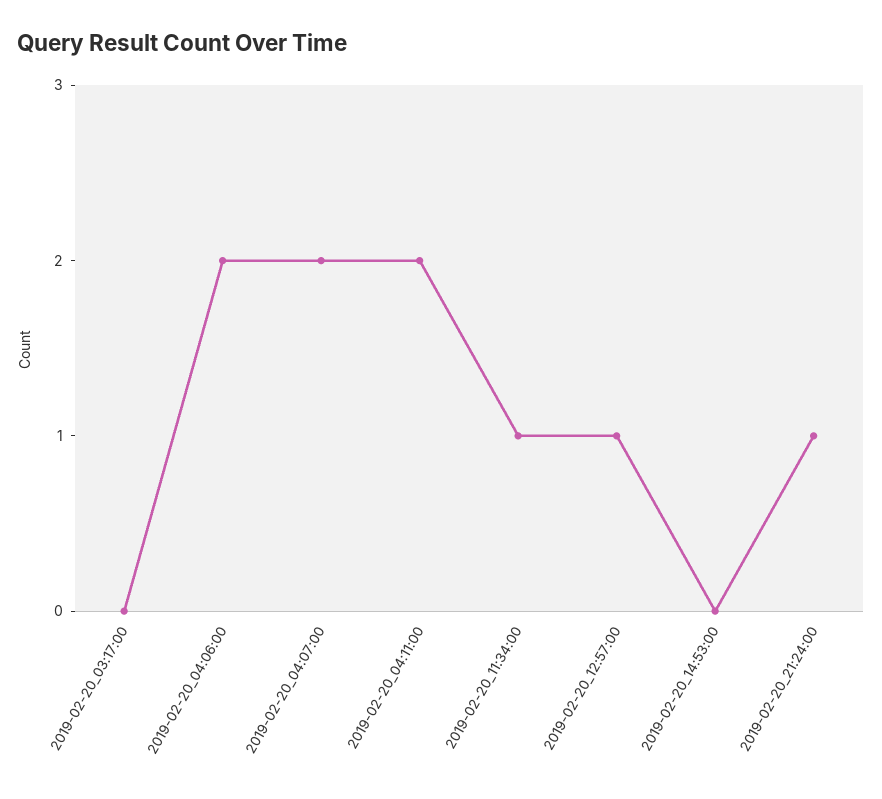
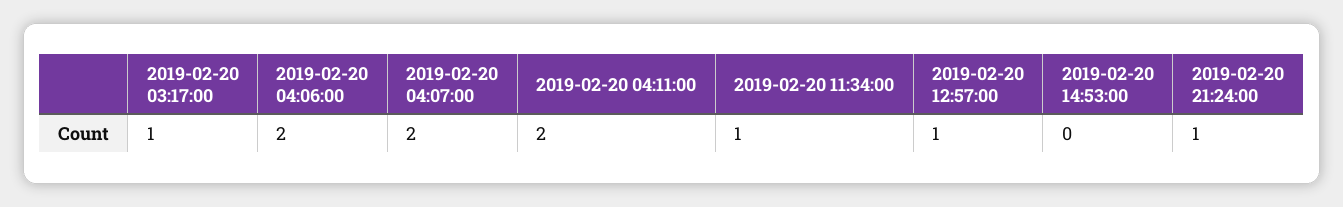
2019-02-20_03:17:00: 0 -> 1

